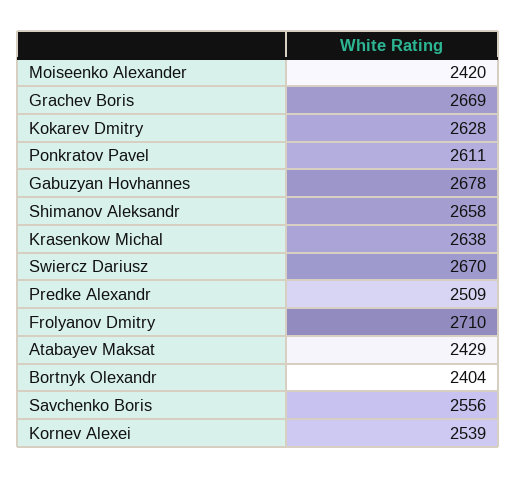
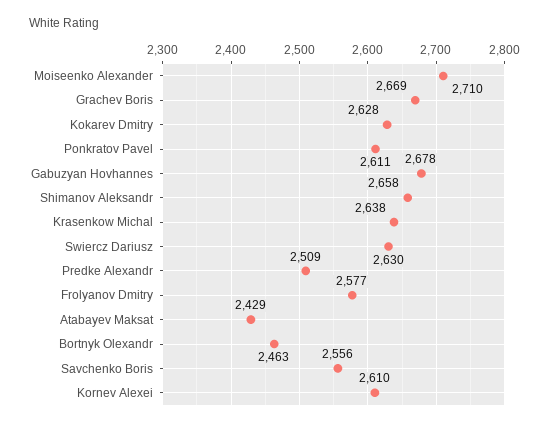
Moiseenko Alexander: 2420 -> 2710
Swiercz Dariusz: 2670 -> 2630
Frolyanov Dmitry: 2710 -> 2577
Bortnyk Olexandr: 2404 -> 2463
Kornev Alexei: 2539 -> 2610

